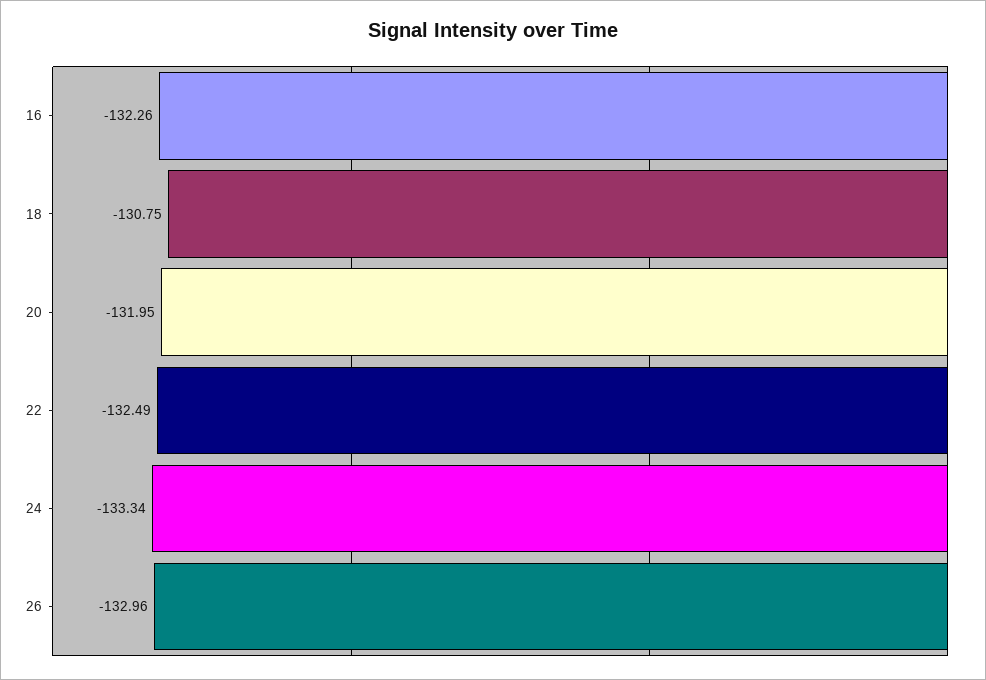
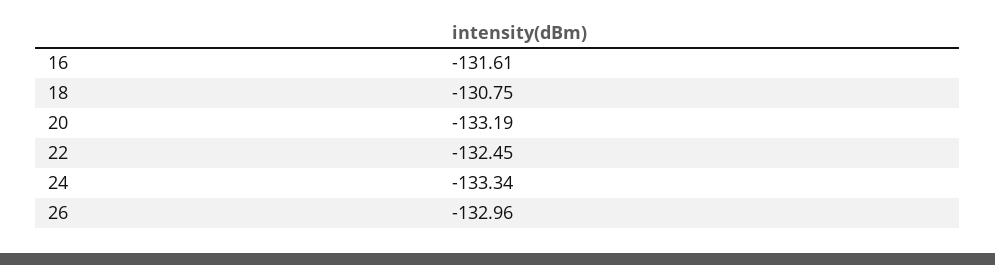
16: -132.26 -> -131.61
20: -131.95 -> -133.19
22: -132.49 -> -132.45

